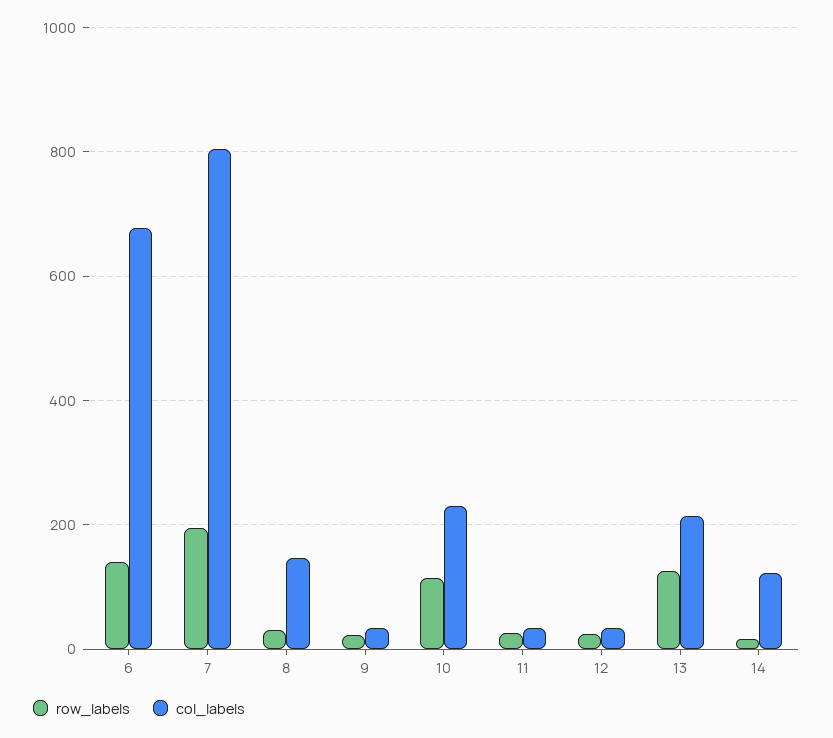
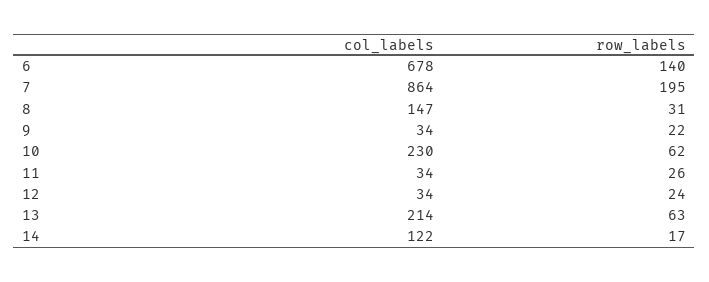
col_labels, 7: 800 -> 864
row_labels, 10: 120 -> 62
row_labels, 13: 120 -> 63

